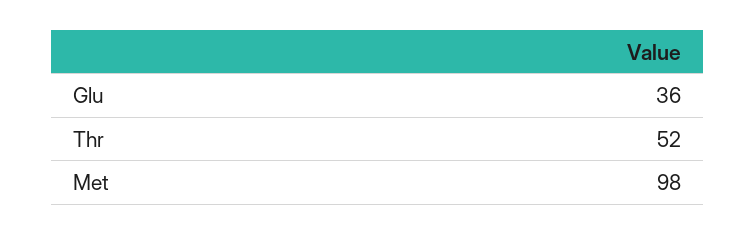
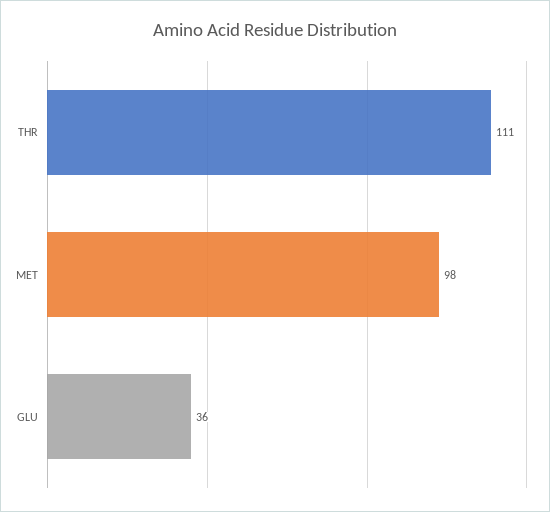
Thr: 52 -> 111

